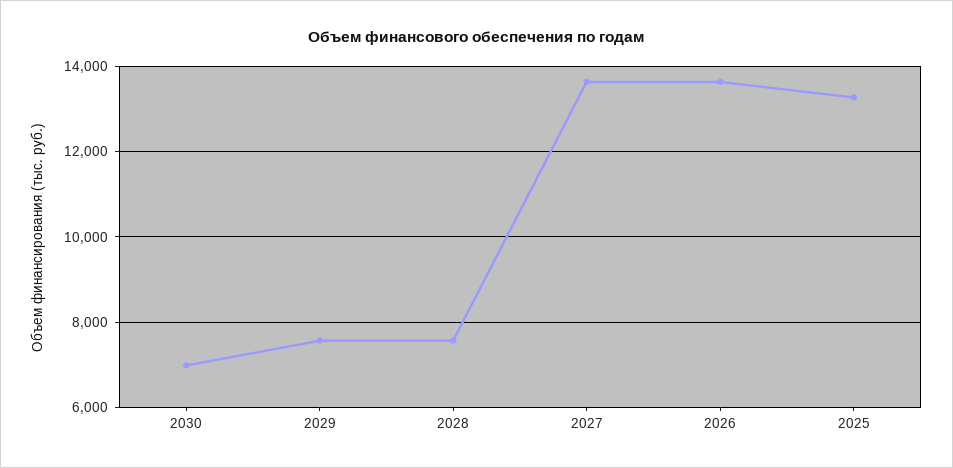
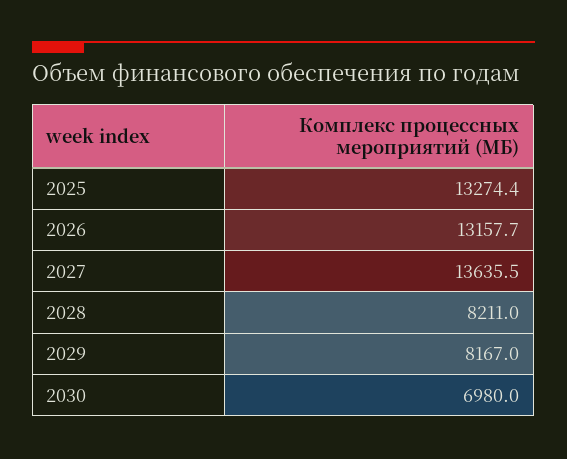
2029: 7600 -> 8167
2028: 7600 -> 8211
2026: 13600 -> 13157.7

